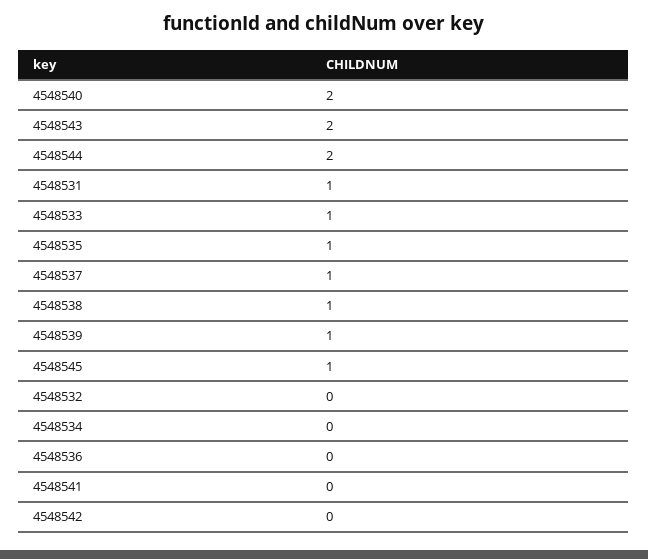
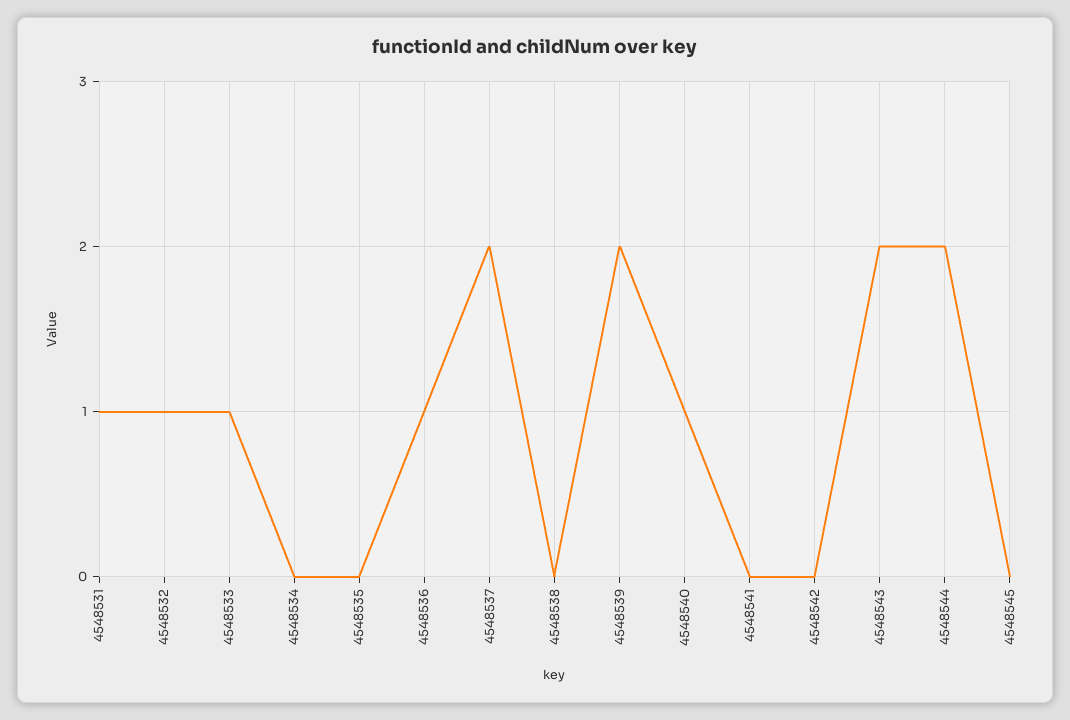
4548540: 2 -> 1
4548535: 1 -> 0
4548537: 1 -> 2
4548538: 1 -> 0
4548539: 1 -> 2
4548545: 1 -> 0
4548532: 0 -> 1
4548536: 0 -> 1

